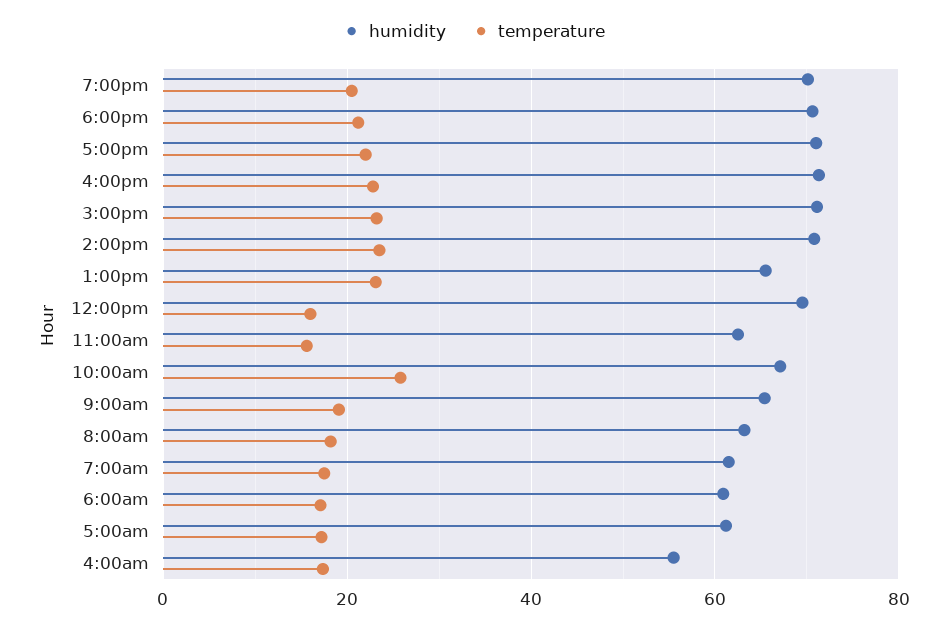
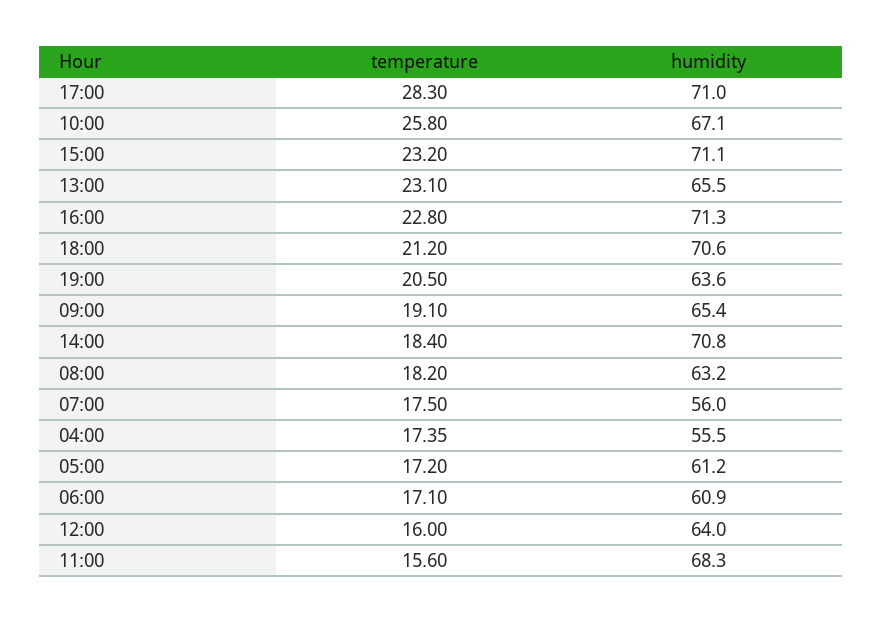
humidity, 7:00pm: 70 -> 63.6
temperature, 5:00pm: 22 -> 28.3
temperature, 2:00pm: 24 -> 18.4
humidity, 12:00pm: 70 -> 64
humidity, 11:00am: 62 -> 68.3
humidity, 7:00am: 62 -> 56

